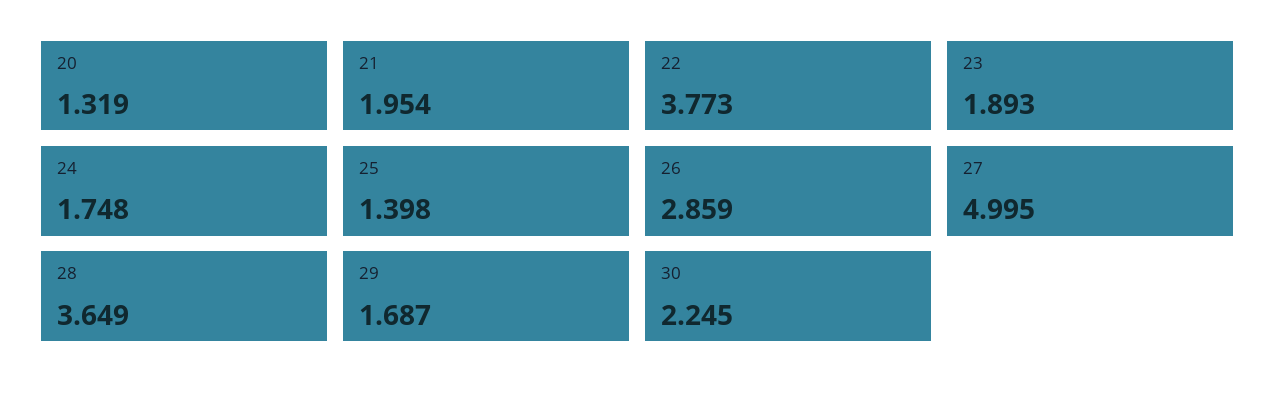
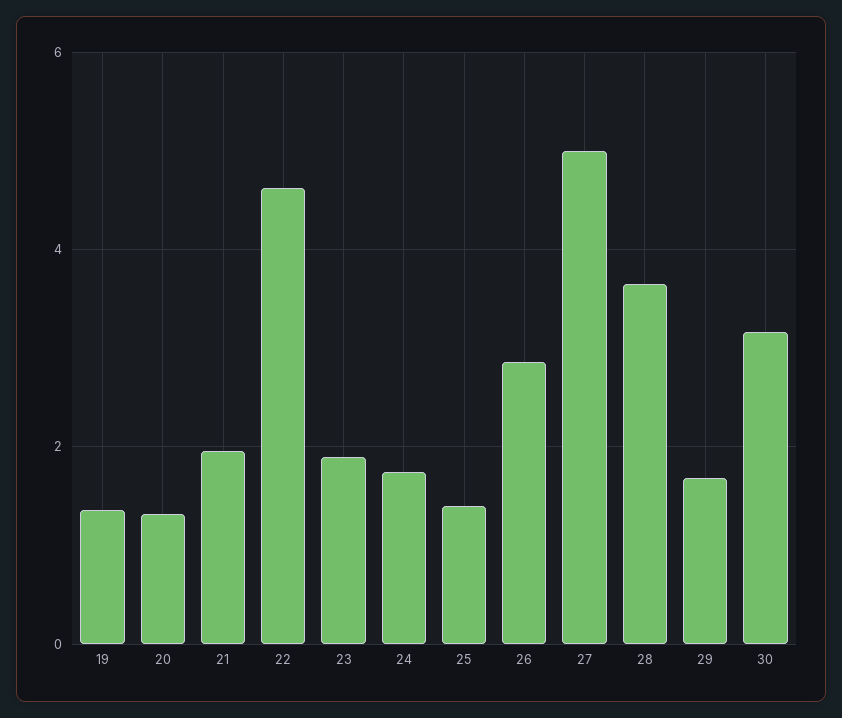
22: 3.773 -> 4.6
30: 2.245 -> 3.2
19: none -> 1.4

